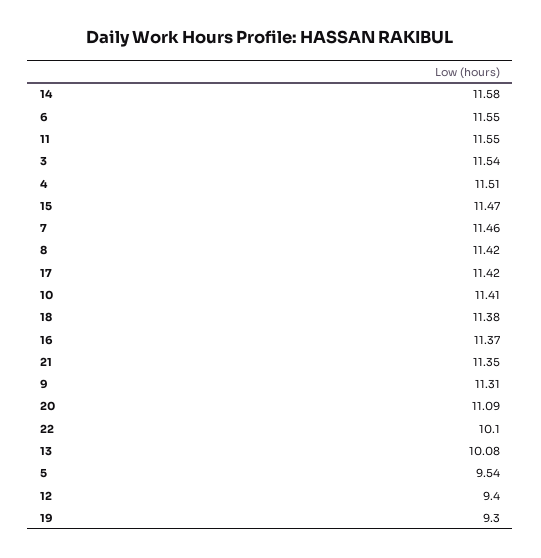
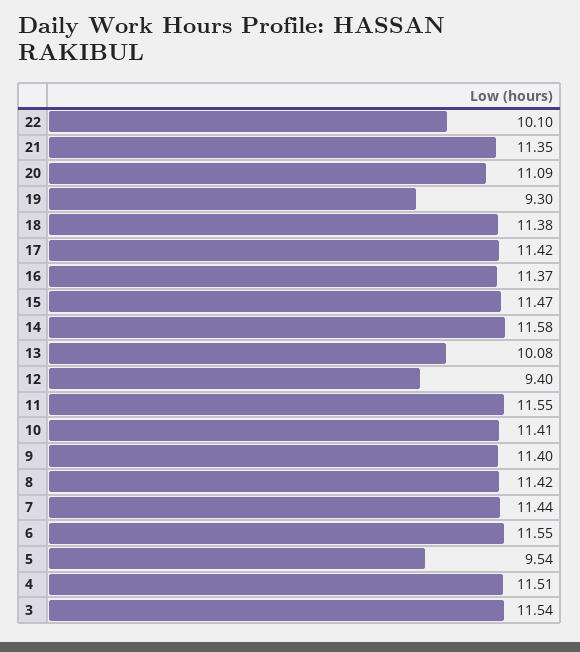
7: 11.46 -> 11.44
9: 11.31 -> 11.4

